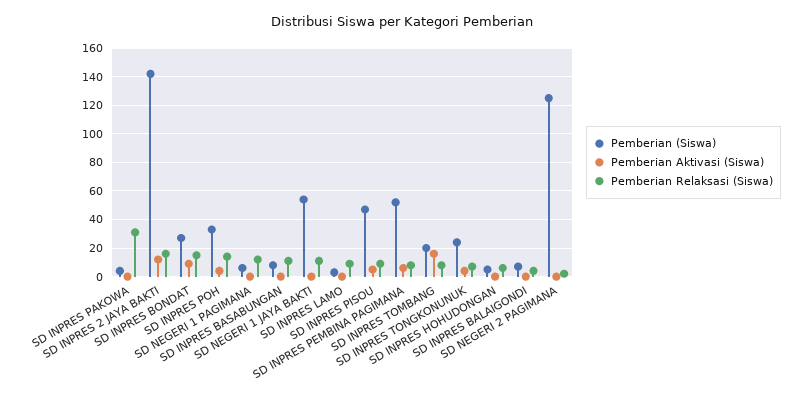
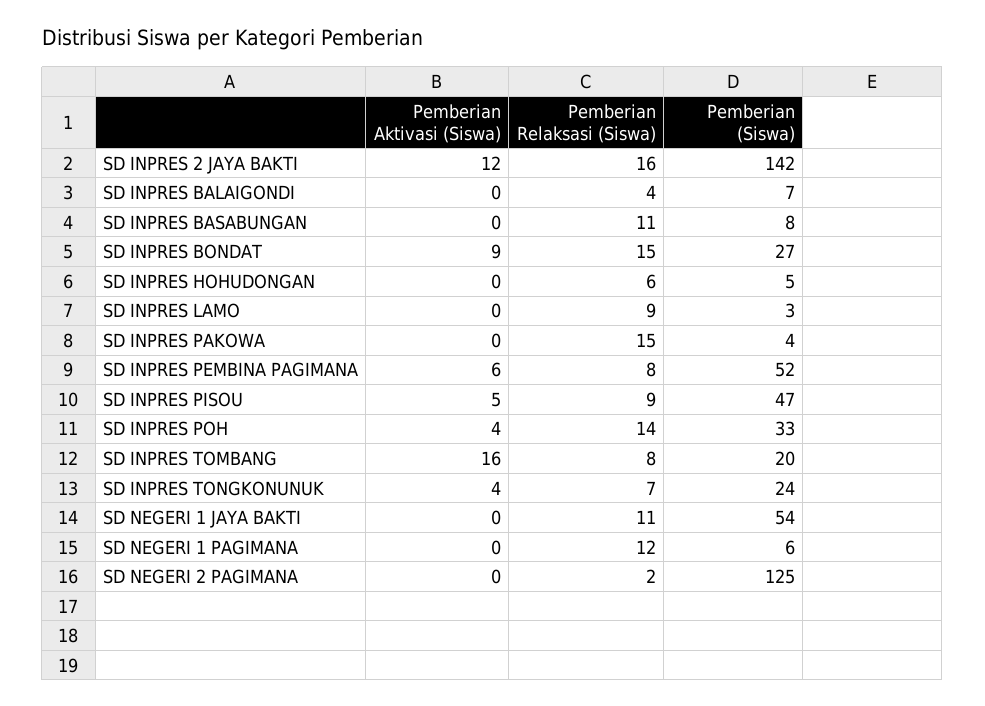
Pemberian Relaksasi (Siswa), SD INPRES PAKOWA: 30 -> 15

